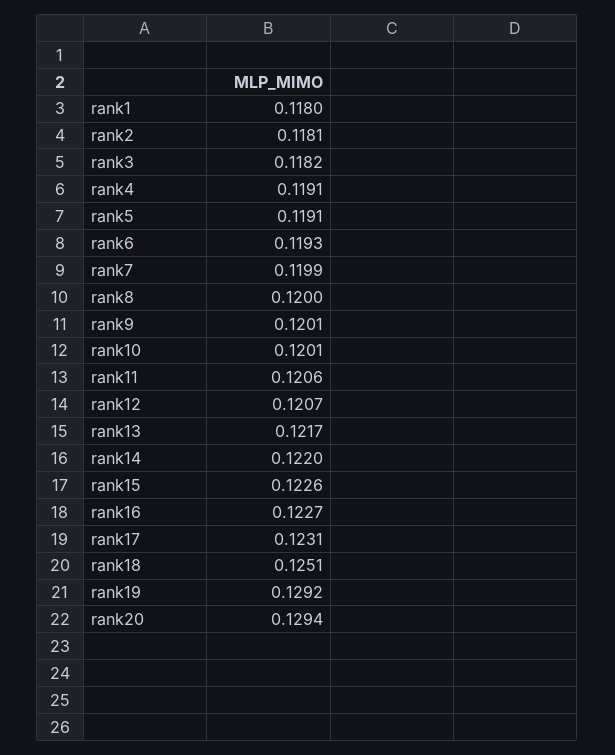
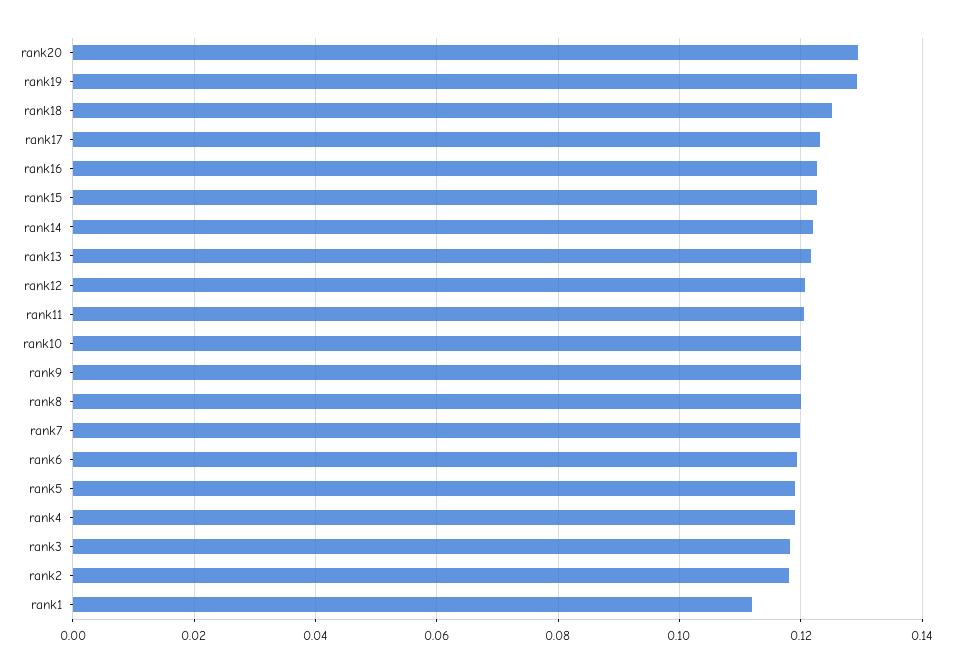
rank1: 0.118 -> 0.112

